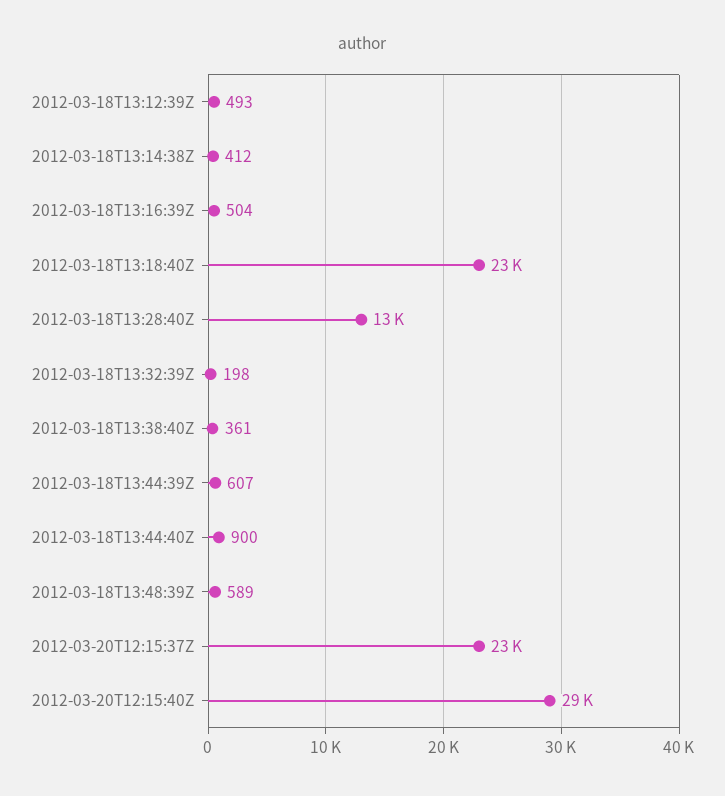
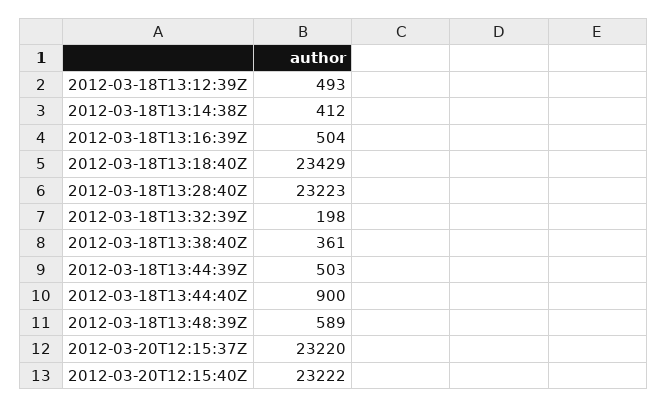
2012-03-18T13:28:40Z: 13000 -> 23223
2012-03-18T13:44:39Z: 607 -> 503
2012-03-20T12:15:40Z: 29000 -> 23222

